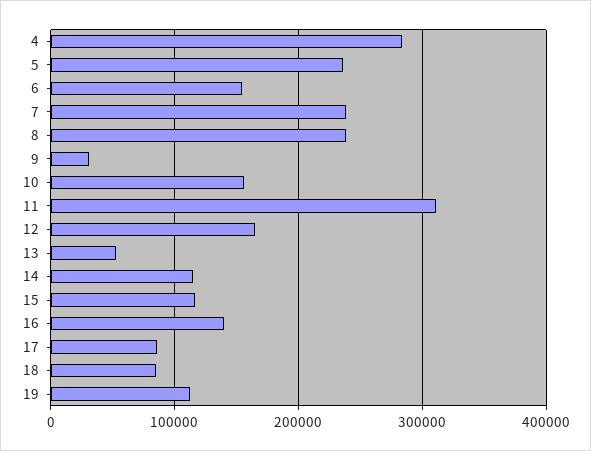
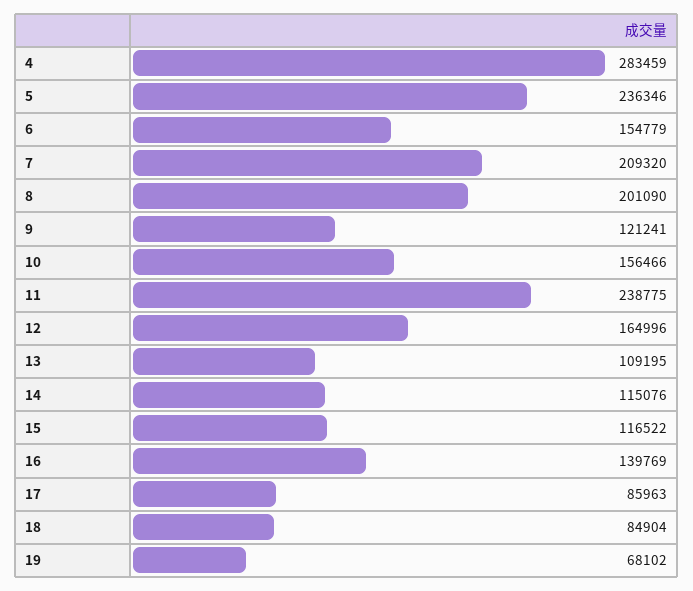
7: 240000 -> 209320
8: 240000 -> 201090
9: 30000 -> 121241
11: 310000 -> 238775
13: 50000 -> 109195
19: 110000 -> 68102

